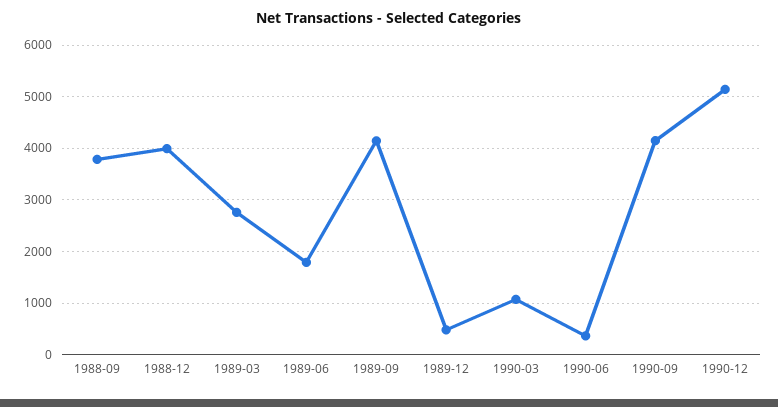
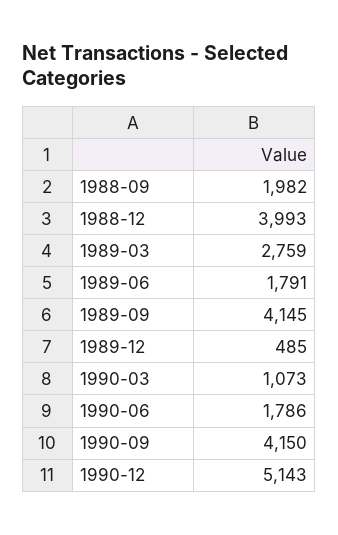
1988-09: 3800 -> 1982
1990-06: 400 -> 1786

